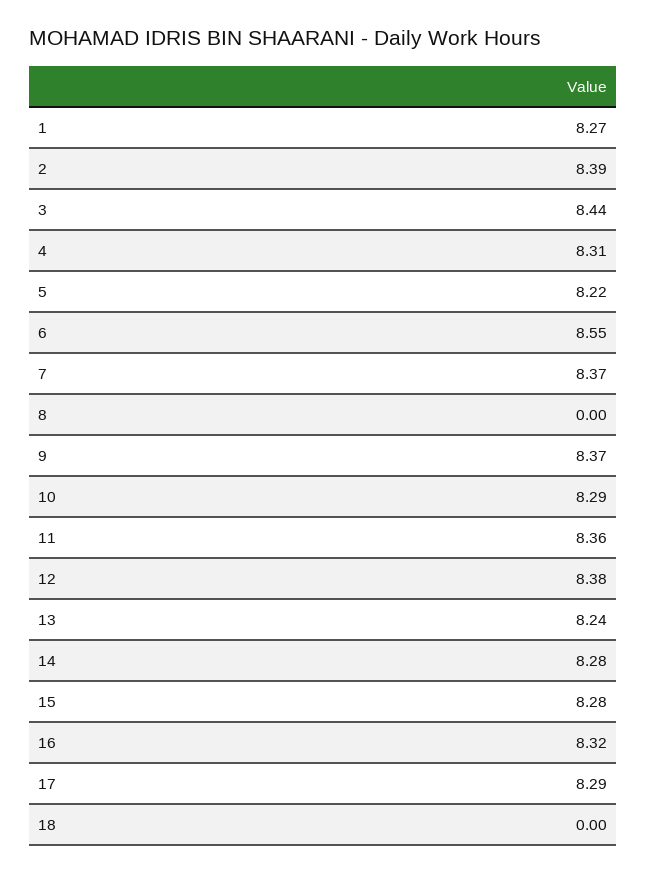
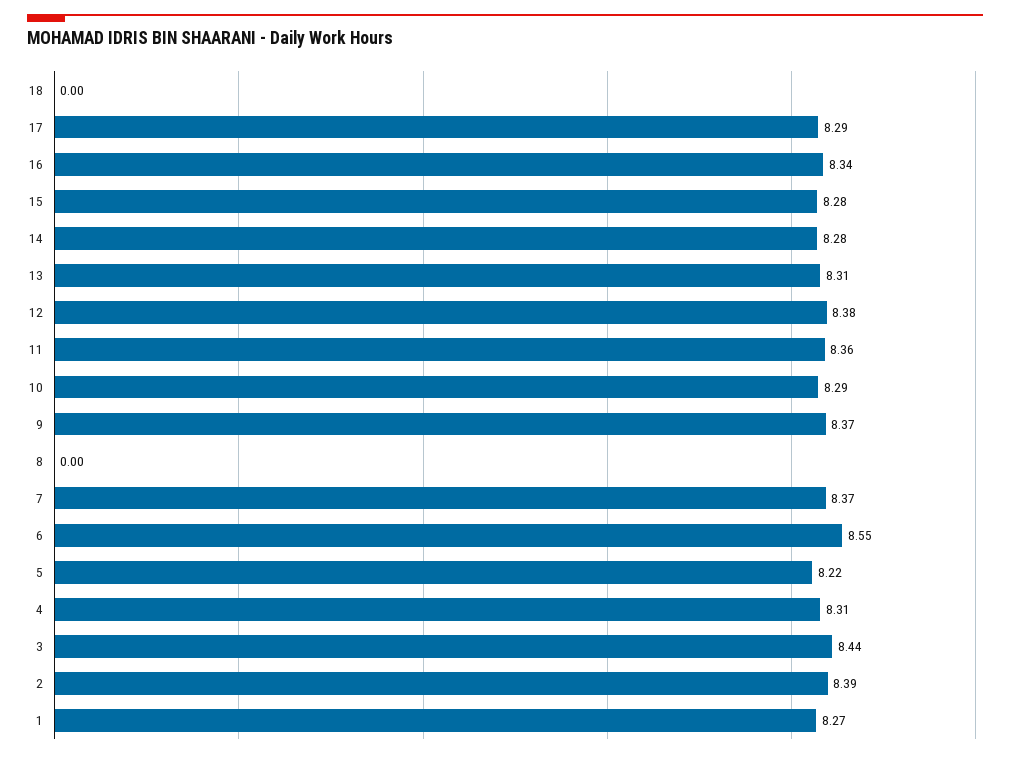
13: 8.24 -> 8.31
16: 8.32 -> 8.34

